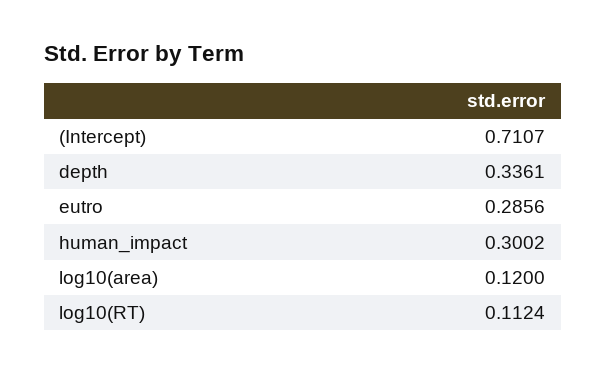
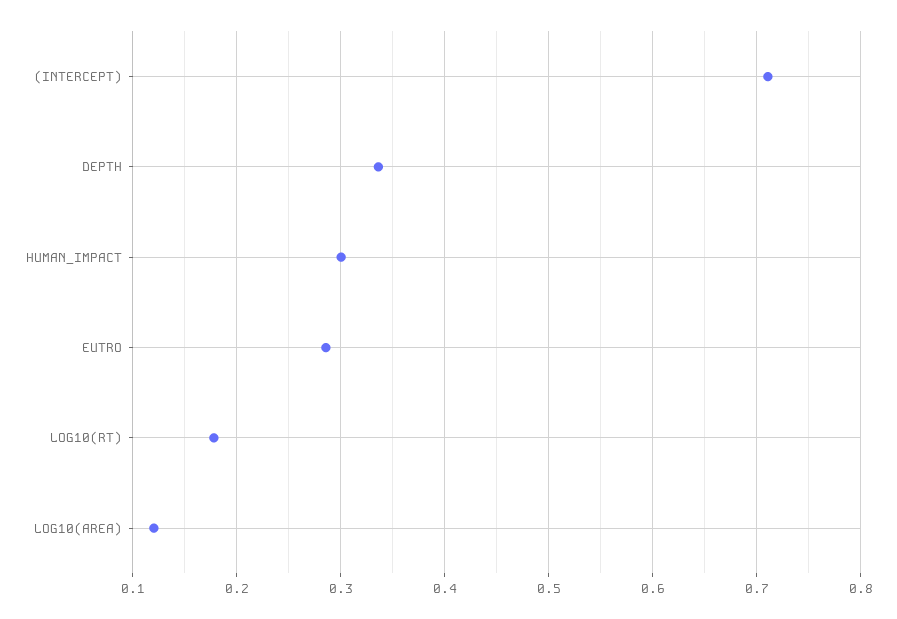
log10(RT): 0.1124 -> 0.18

